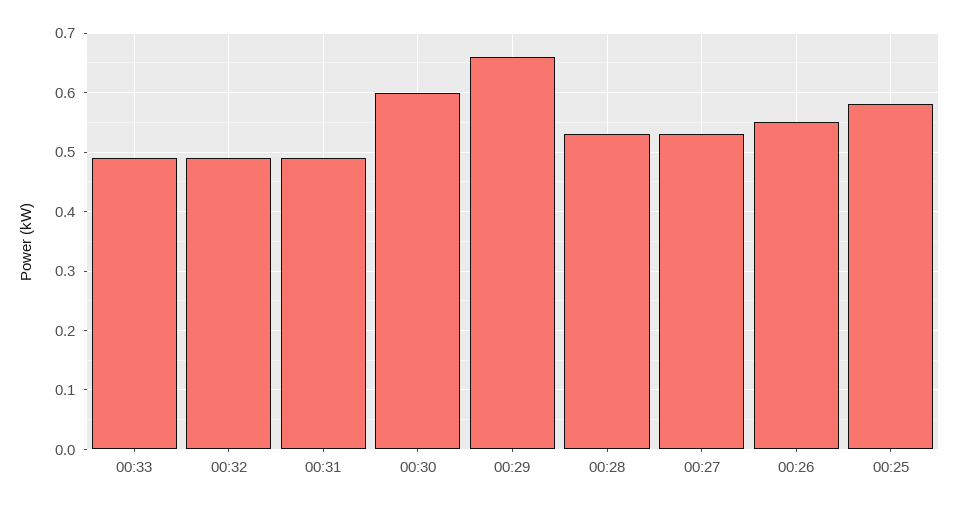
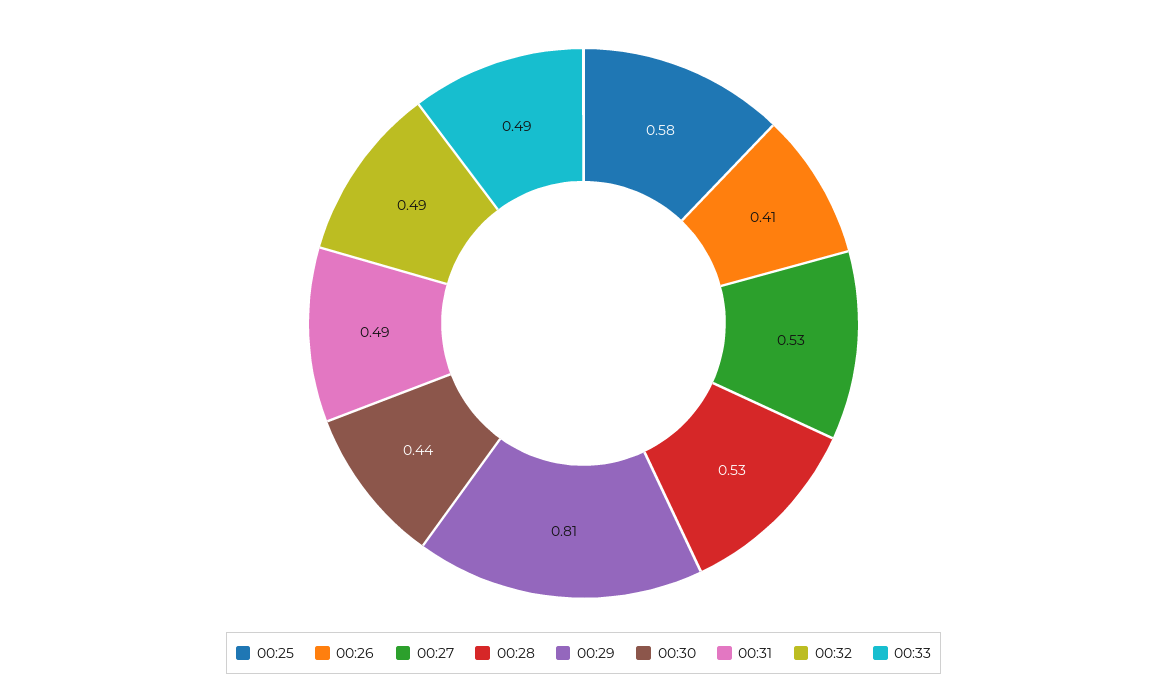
00:30: 0.6 -> 0.44
00:29: 0.65 -> 0.81
00:26: 0.55 -> 0.41

